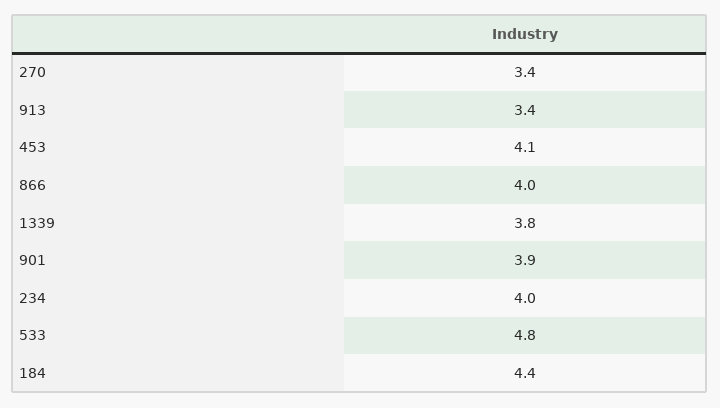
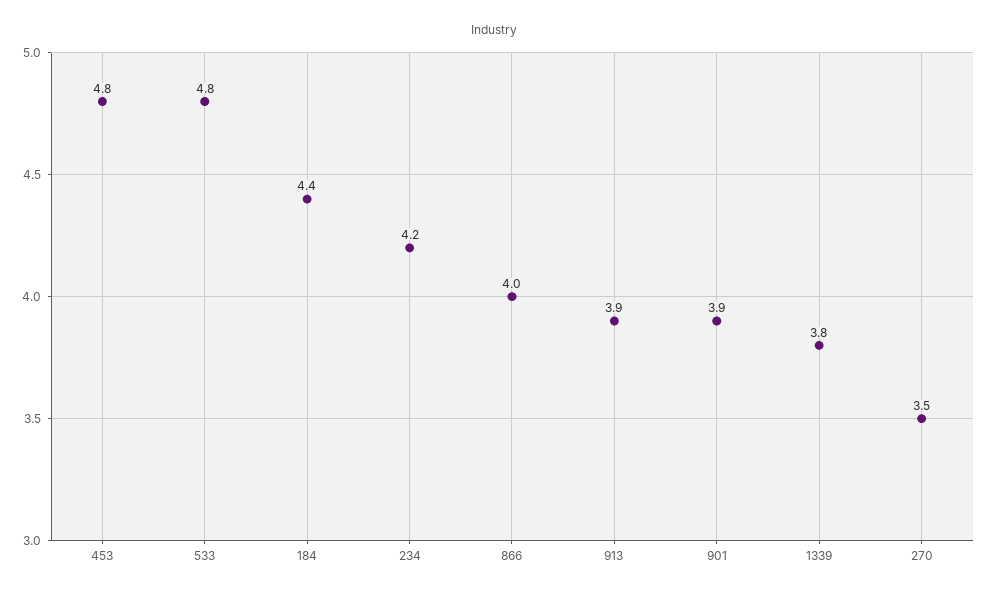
270: 3.4 -> 3.5
913: 3.4 -> 3.9
453: 4.1 -> 4.8
234: 4 -> 4.2

